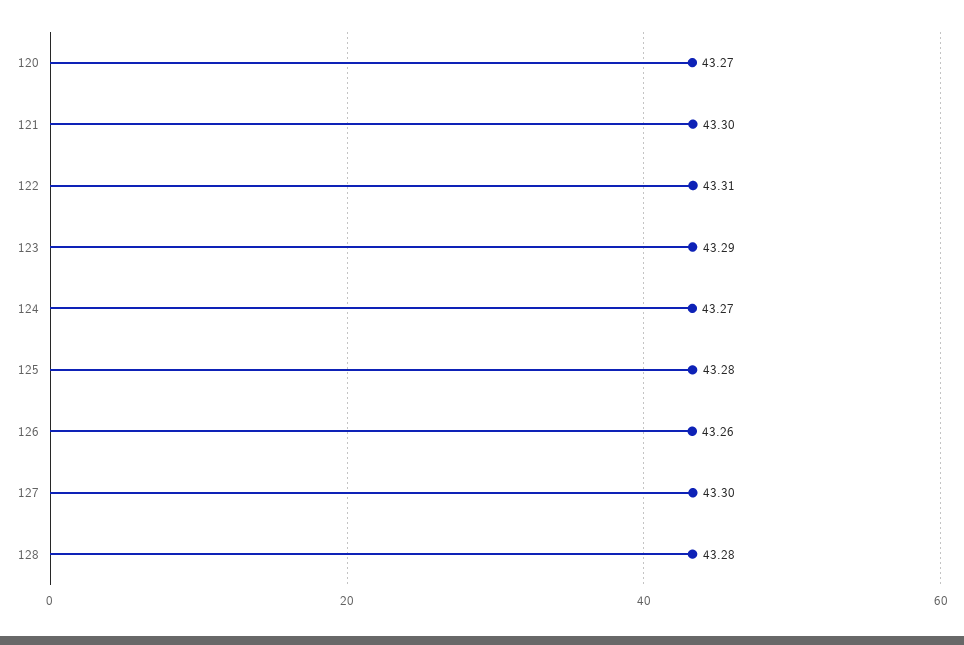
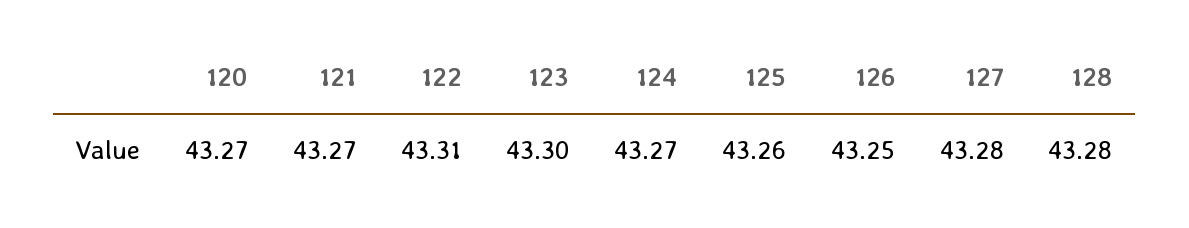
121: 43.3 -> 43.27
123: 43.29 -> 43.3
125: 43.28 -> 43.26
126: 43.26 -> 43.25
127: 43.3 -> 43.28

